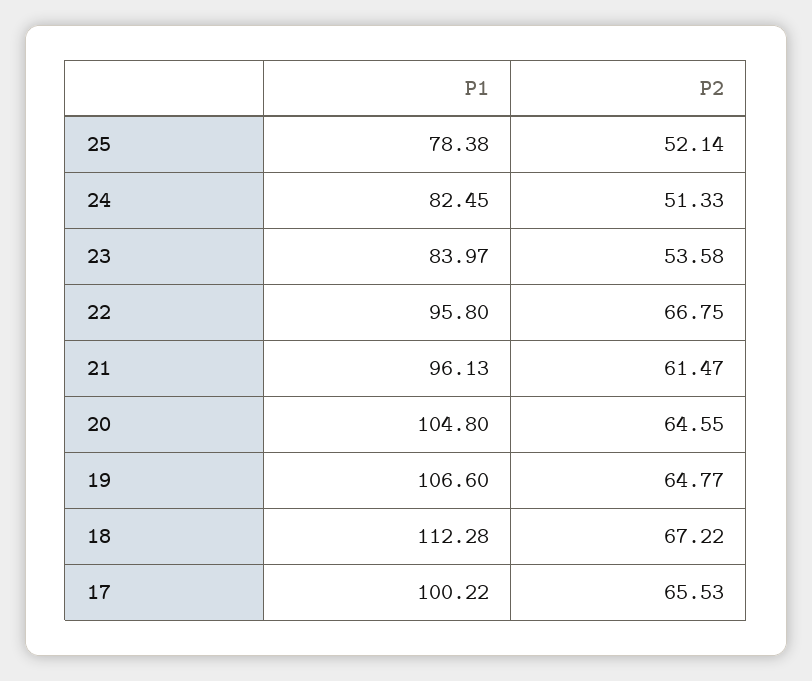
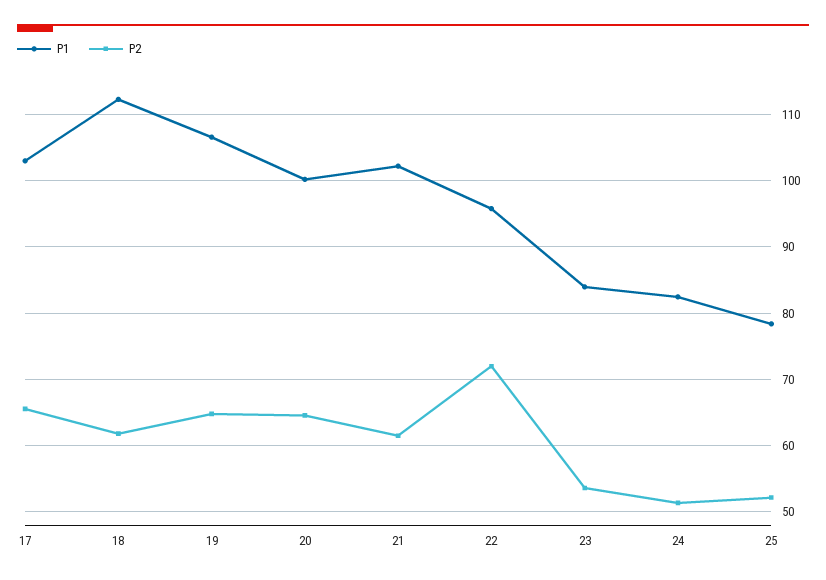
P2, 22: 66.75 -> 72
P1, 21: 96.13 -> 102
P1, 20: 104.8 -> 100
P2, 18: 67.22 -> 62
P1, 17: 100.22 -> 103

